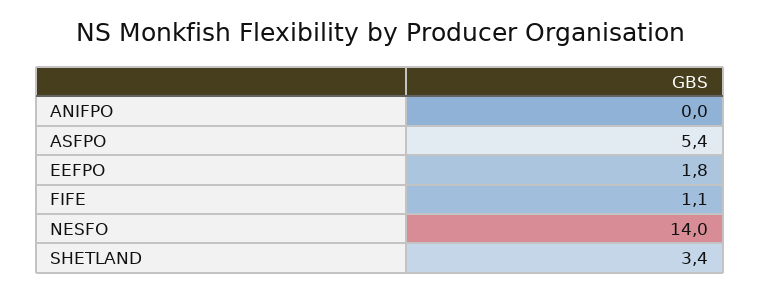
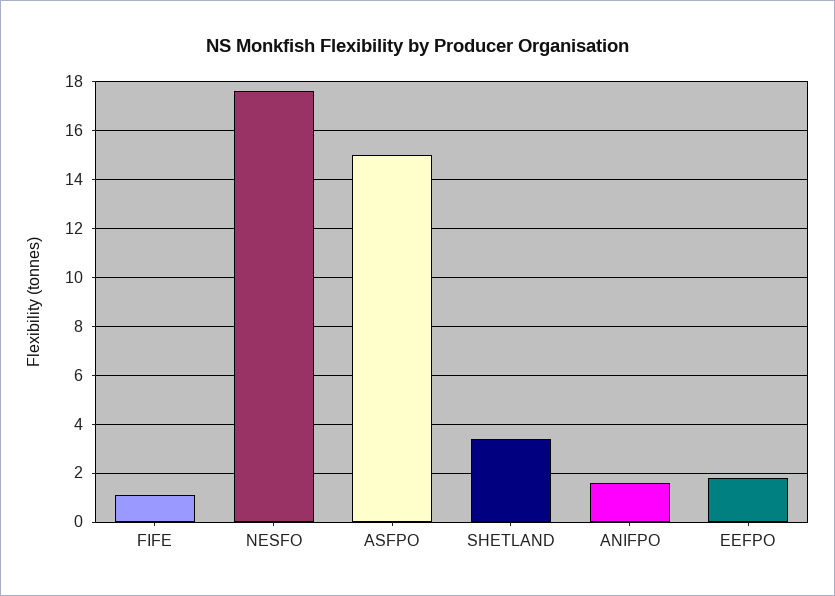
ANIFPO: 0 -> 1.5
ASFPO: 5.4 -> 15
NESFO: 14 -> 17.5

